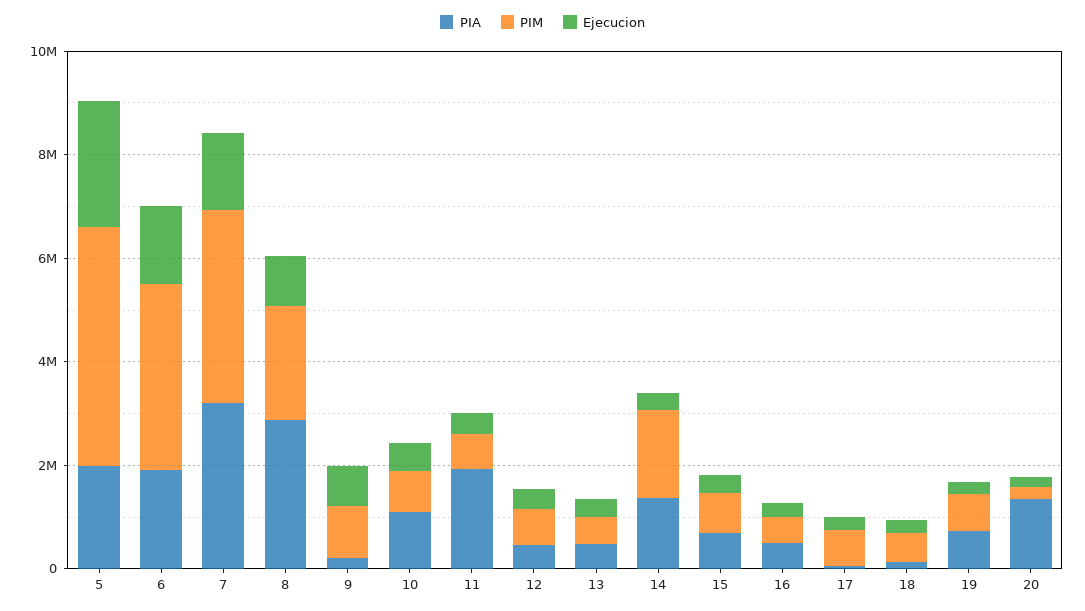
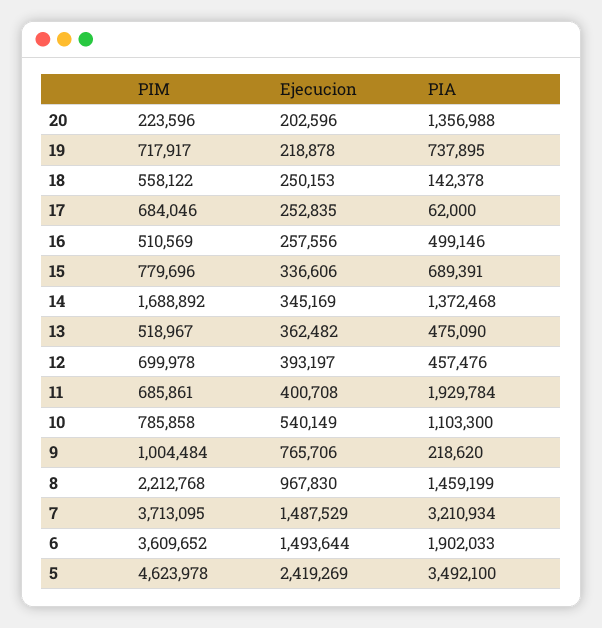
PIA, 5: 2000000 -> 3492100
PIA, 8: 3000000 -> 1459199

